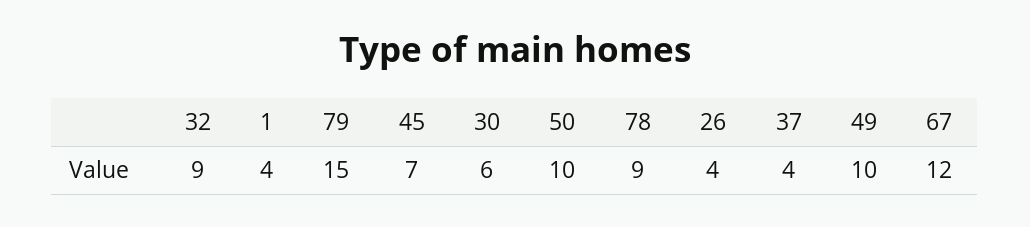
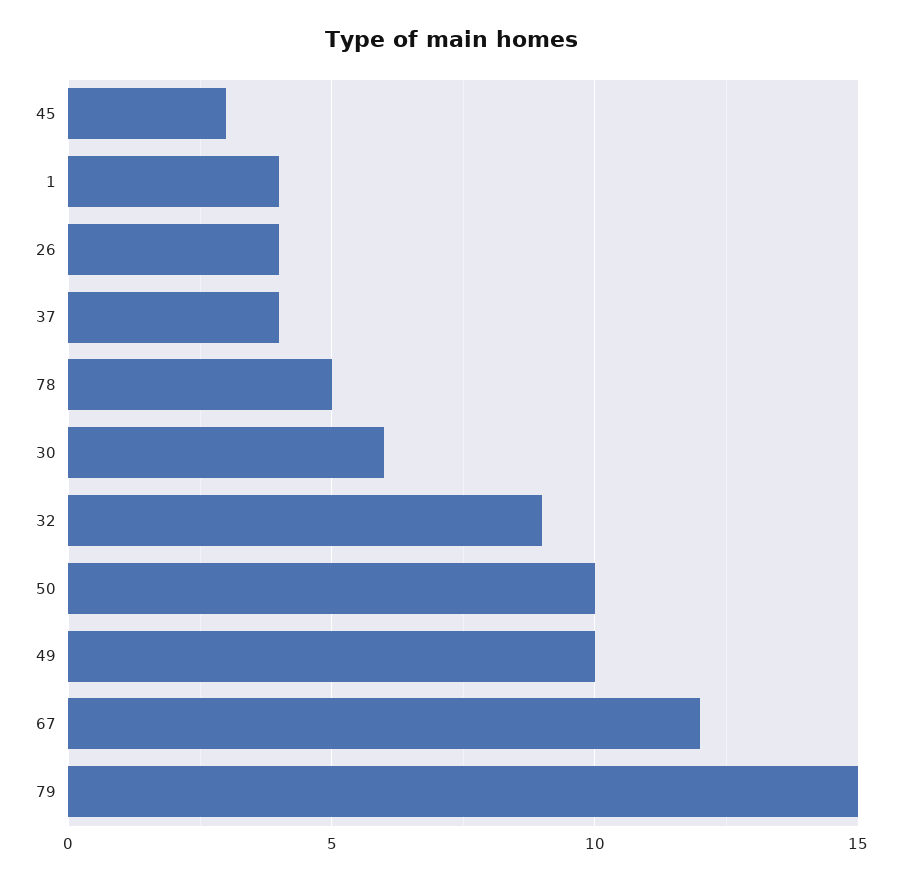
45: 7 -> 3
78: 9 -> 5

